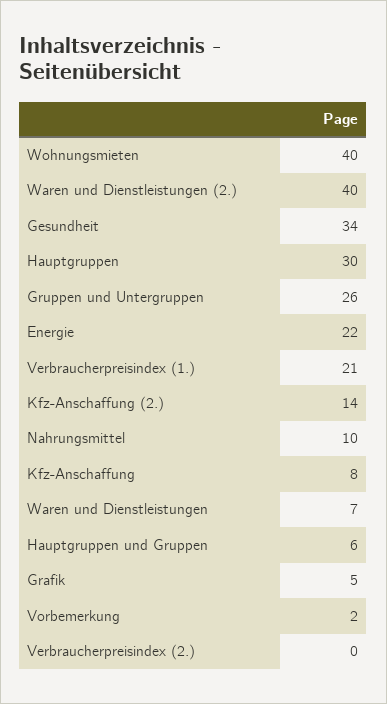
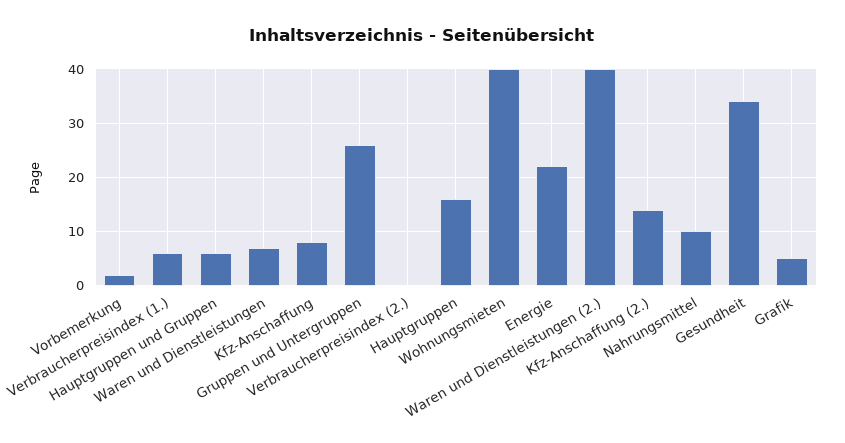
Hauptgruppen: 30 -> 15
Verbraucherpreisindex (1.): 21 -> 5

